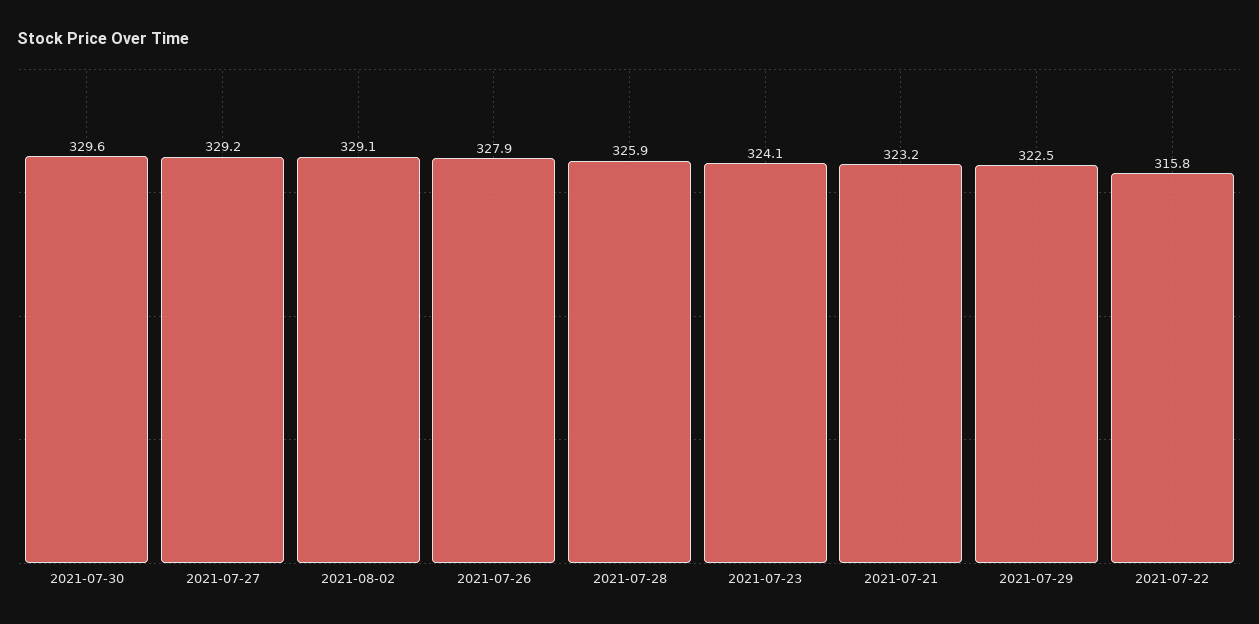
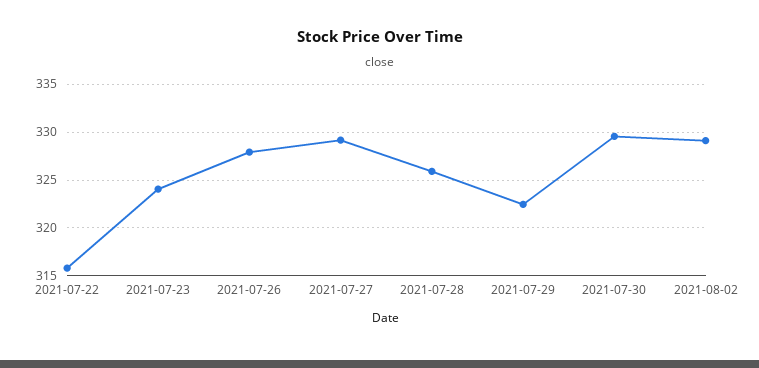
2021-07-21: 323.2 -> none

